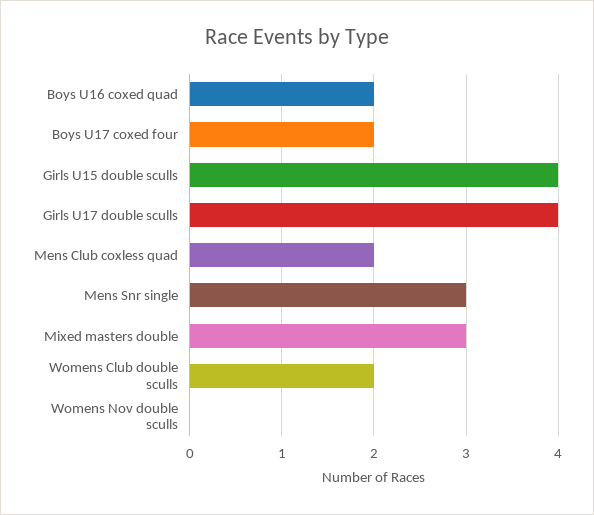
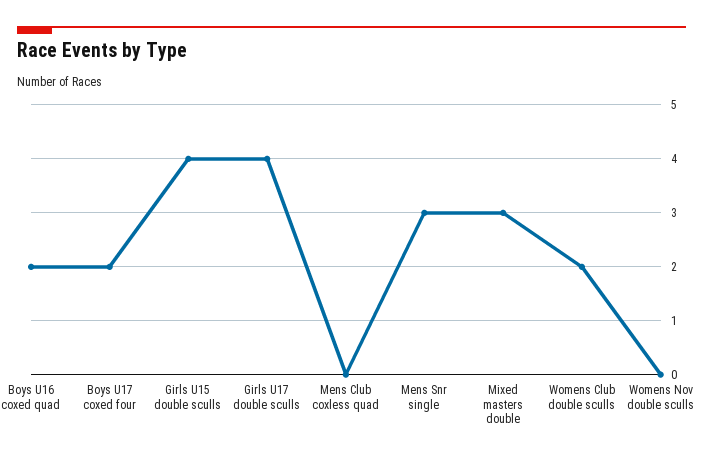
Mens Club coxless quad: 2 -> 0

